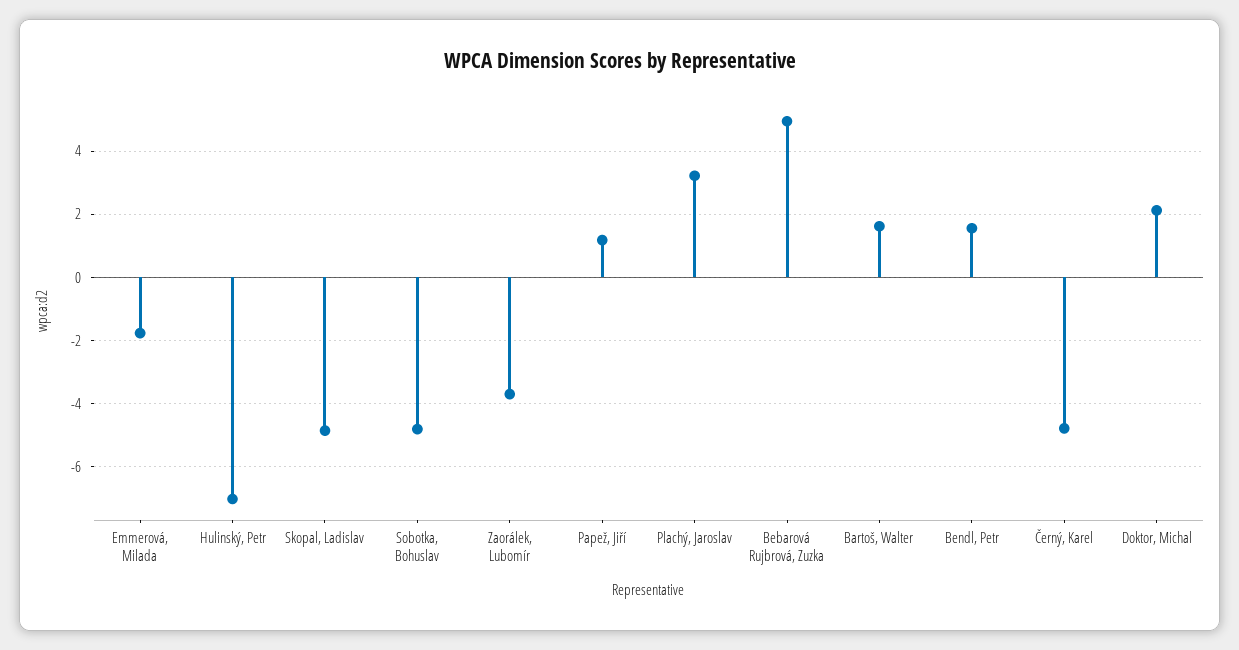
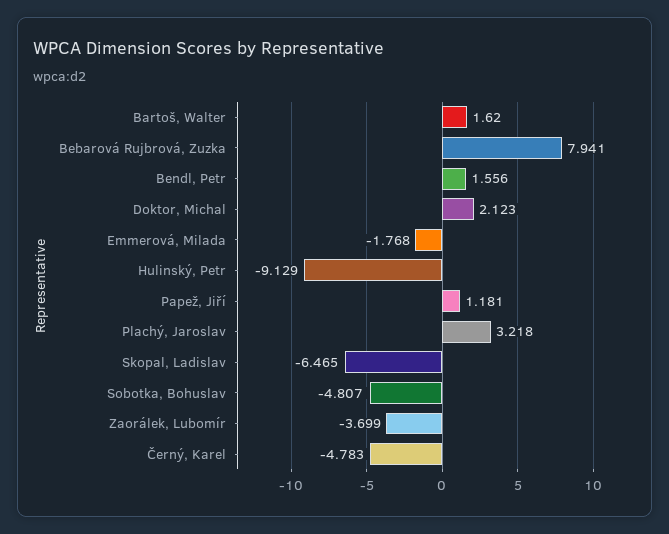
Hulinský, Petr: -7 -> -9.129
Skopal, Ladislav: -4.8 -> -6.465
Bebarová Rujbrová, Zuzka: 5 -> 7.941

